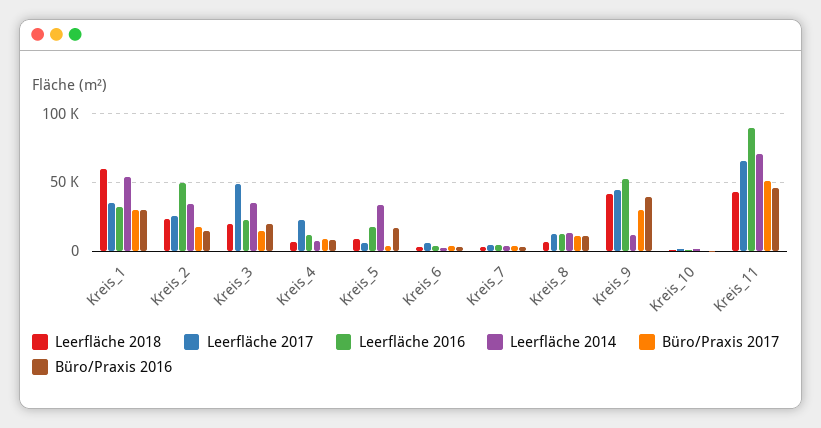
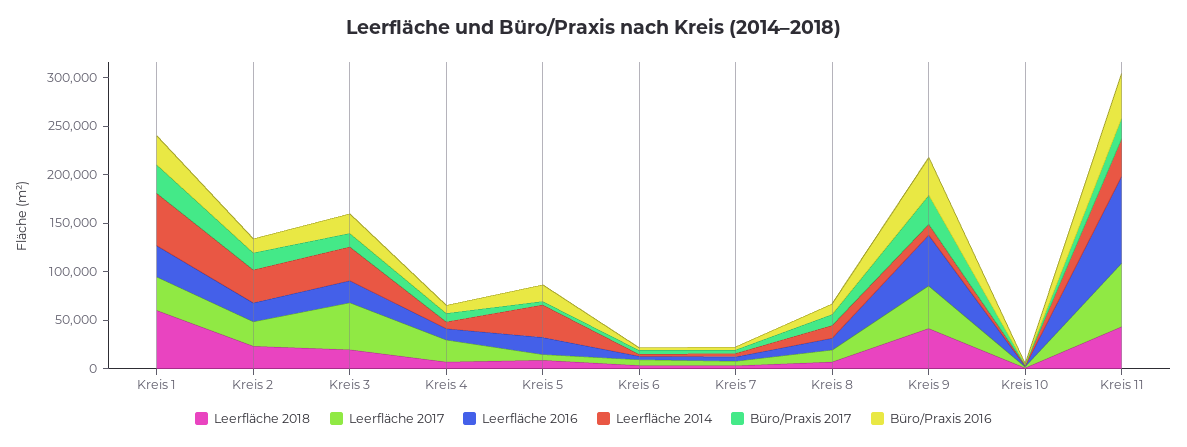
Leerfläche 2016, Kreis_2: 50000 -> 20000
Leerfläche 2014, Kreis_11: 70000 -> 40000
Büro/Praxis 2017, Kreis_11: 50000 -> 20000

